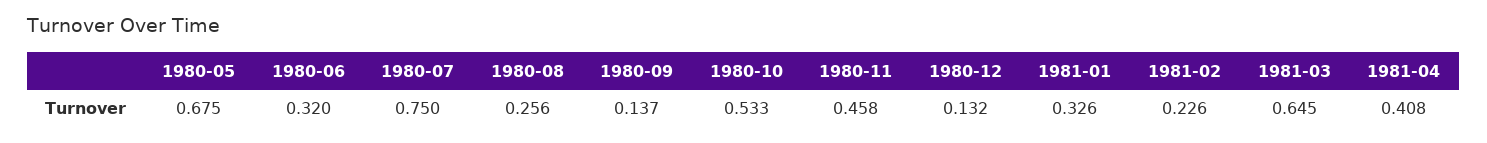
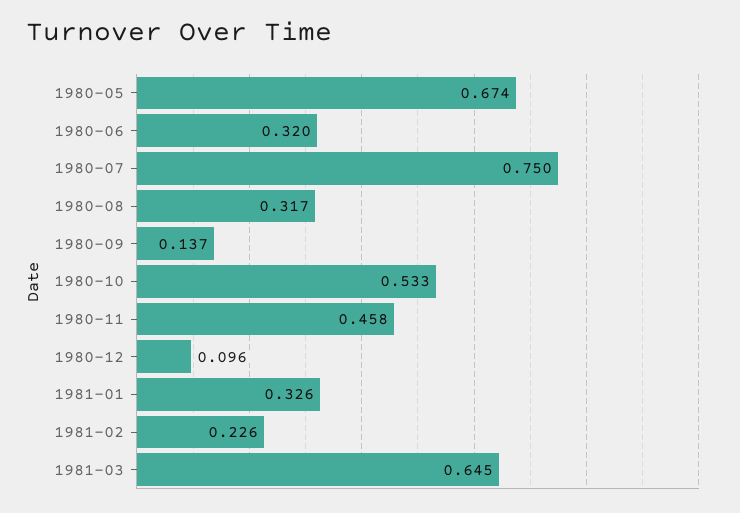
1980-05: 0.675 -> 0.674
1980-08: 0.256 -> 0.317
1980-12: 0.132 -> 0.096
1981-04: 0.408 -> none

